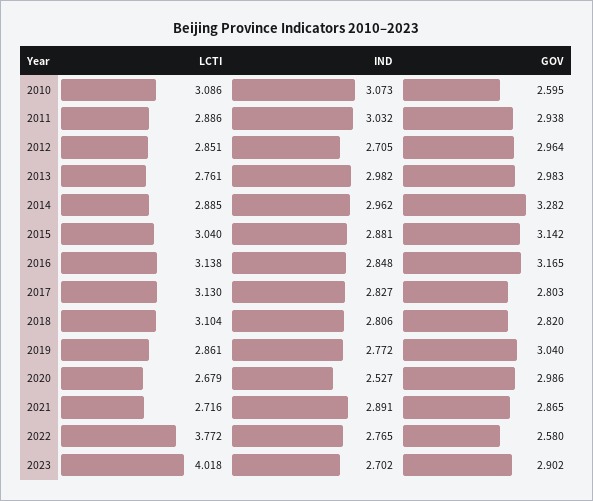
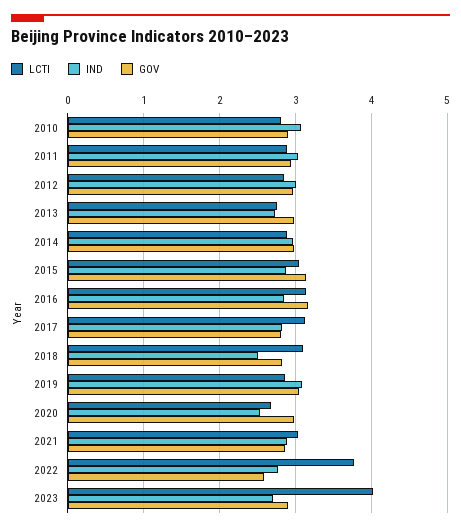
LCTI, 2010: 3.086 -> 2.8
GOV, 2010: 2.595 -> 2.9
IND, 2012: 2.705 -> 3
IND, 2013: 2.982 -> 2.7
GOV, 2014: 3.282 -> 3
IND, 2018: 2.806 -> 2.5
IND, 2019: 2.772 -> 3.1
LCTI, 2021: 2.716 -> 3

